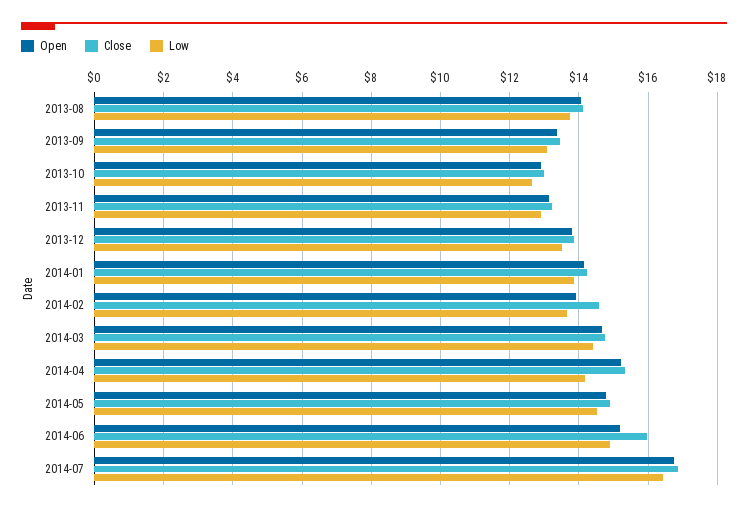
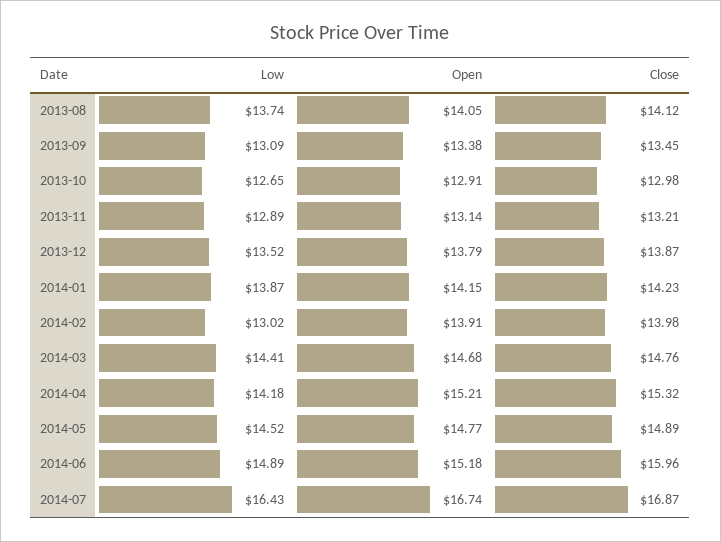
Close, 2014-02: 14.6 -> 13.98
Low, 2014-02: 13.6 -> 13.02

